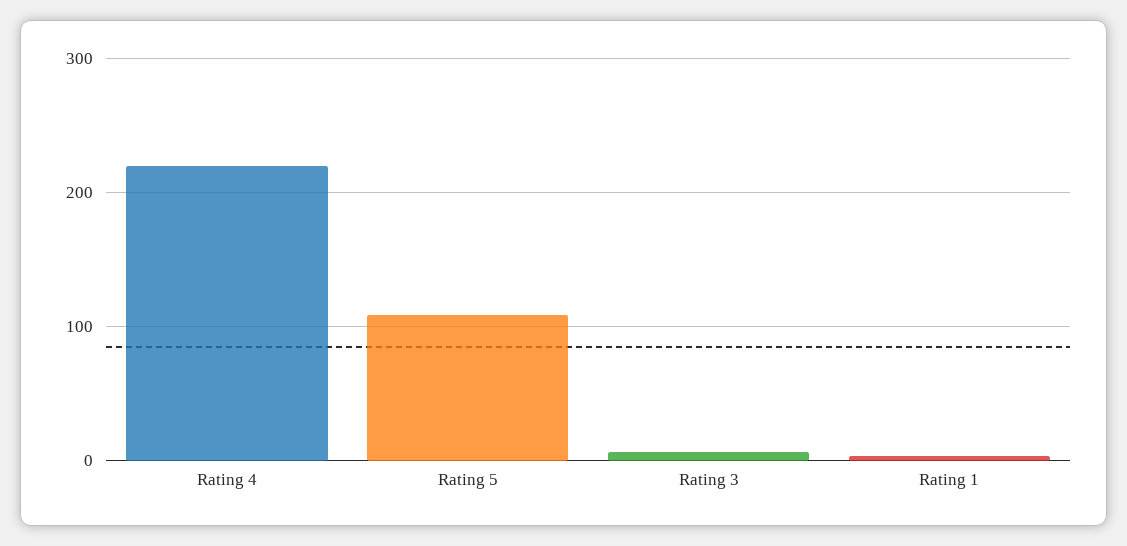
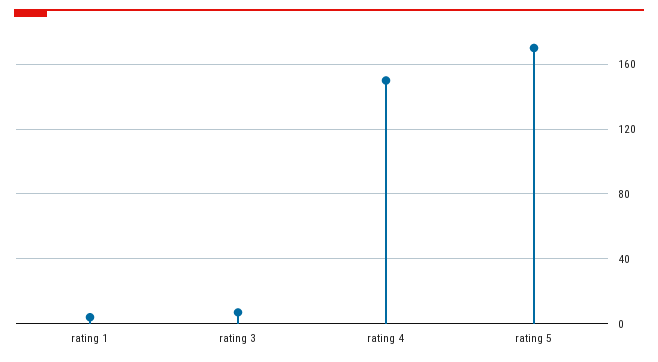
Rating 4: 220 -> 150
Rating 5: 110 -> 170

